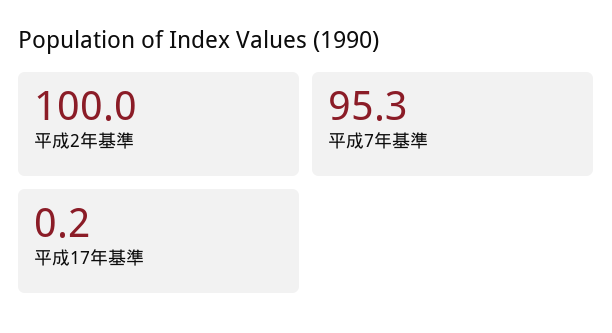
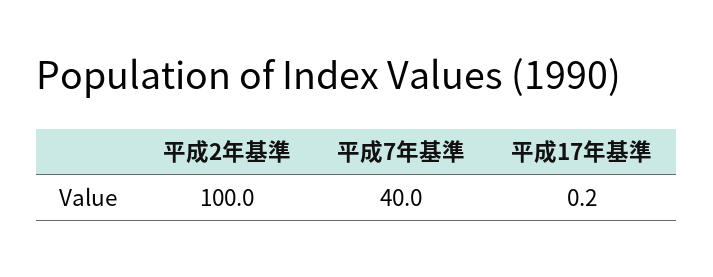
平成7年基準: 95.3 -> 40

